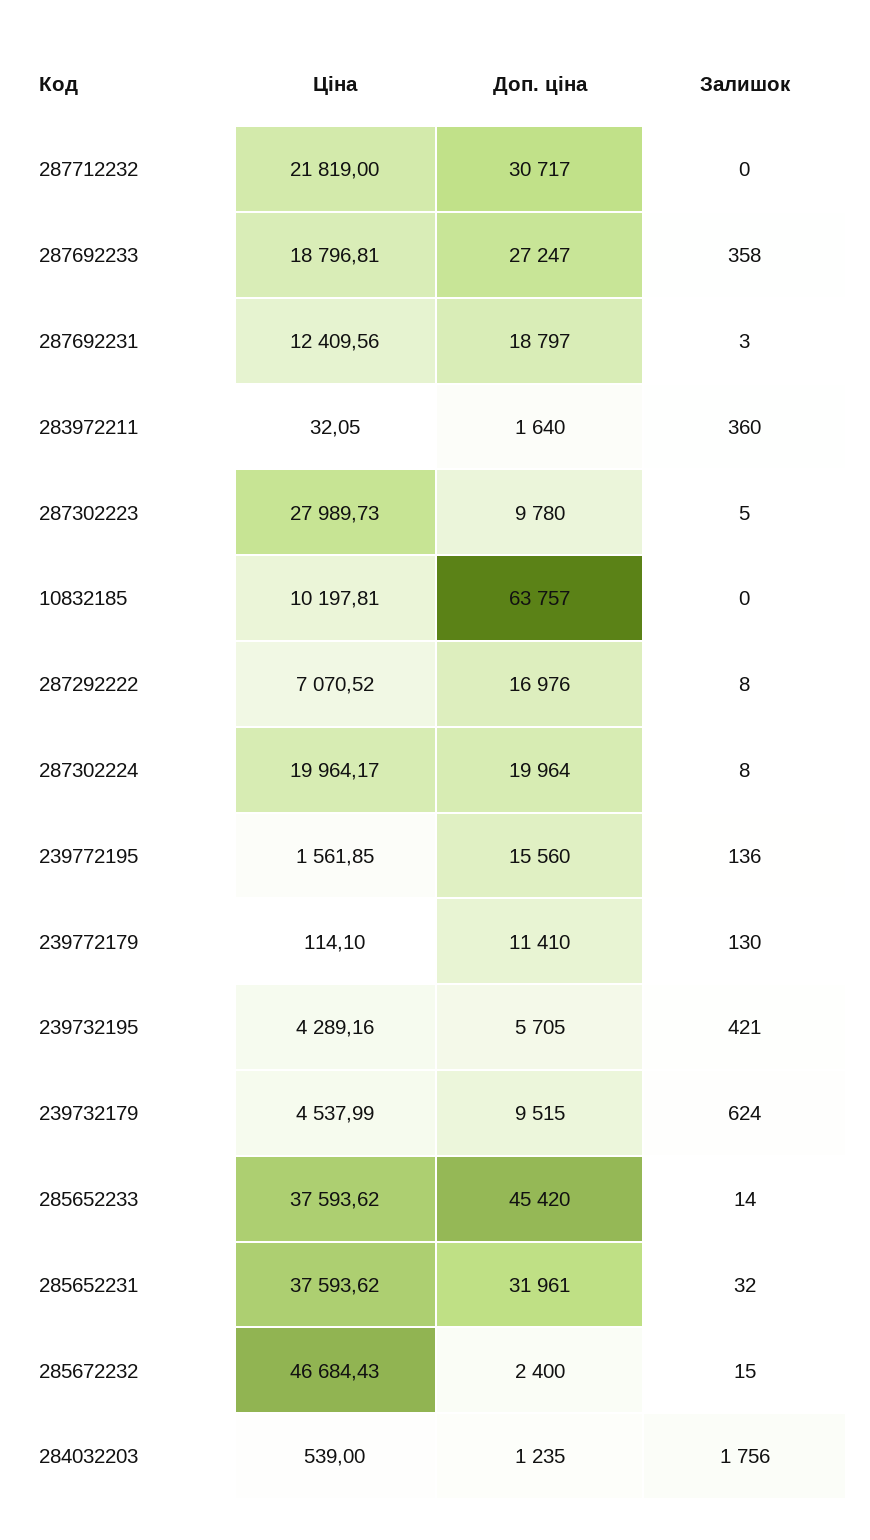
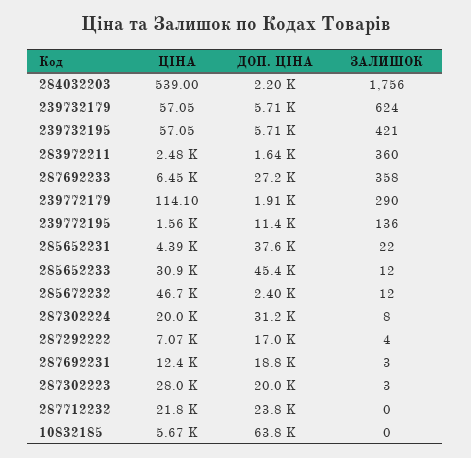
Доп. ціна, 287712232: 30717 -> 23800
Ціна, 287692233: 18796.81 -> 6450
Ціна, 283972211: 32.05 -> 2480
Доп. ціна, 287302223: 9780 -> 20000
Залишок, 287302223: 5 -> 3
Ціна, 10832185: 10197.81 -> 5670
Залишок, 287292222: 8 -> 4
Доп. ціна, 287302224: 19964 -> 31200
Доп. ціна, 239772195: 15560 -> 11400
Доп. ціна, 239772179: 11410 -> 1910
Залишок, 239772179: 130 -> 290
Ціна, 239732195: 4289.16 -> 57.05
Ціна, 239732179: 4537.99 -> 57.05
Доп. ціна, 239732179: 9515 -> 5710
Ціна, 285652233: 37593.62 -> 30900
Залишок, 285652233: 14 -> 12
Ціна, 285652231: 37593.62 -> 4390
Доп. ціна, 285652231: 31961 -> 37600
Залишок, 285652231: 32 -> 22
Залишок, 285672232: 15 -> 12
Доп. ціна, 284032203: 1235 -> 2200

